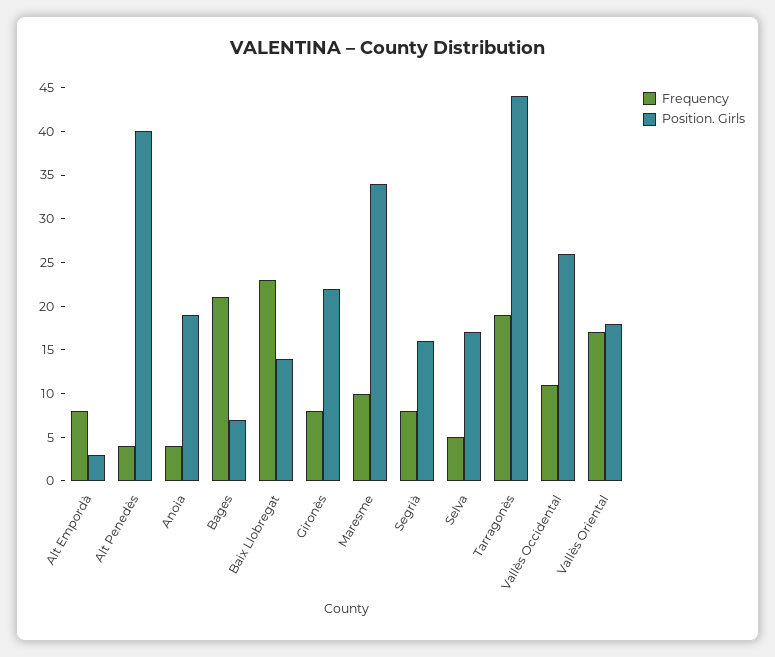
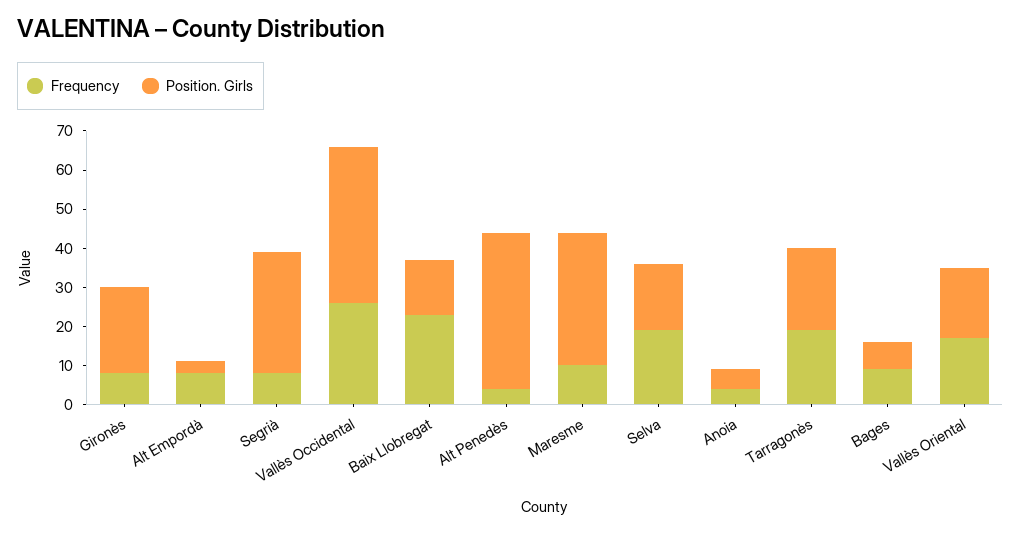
Position. Girls, Anoia: 19 -> 5
Frequency, Bages: 21 -> 10
Position. Girls, Segrià: 16 -> 30
Frequency, Selva: 5 -> 20
Position. Girls, Tarragonès: 44 -> 20
Frequency, Vallès Occidental: 11 -> 25
Position. Girls, Vallès Occidental: 26 -> 40

